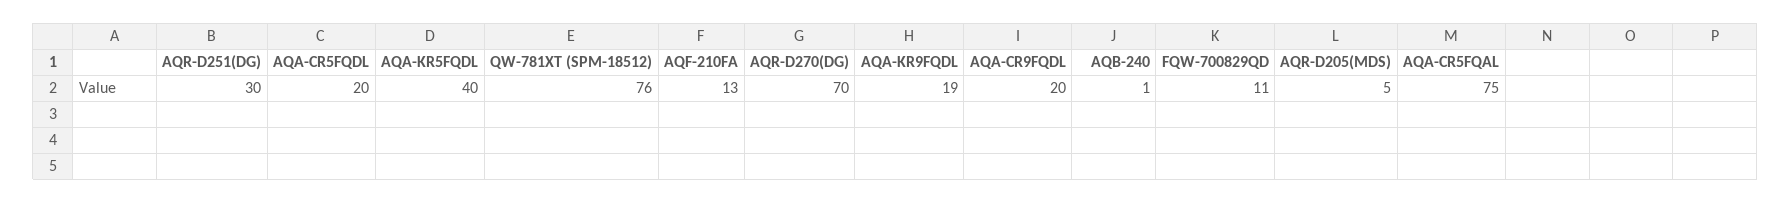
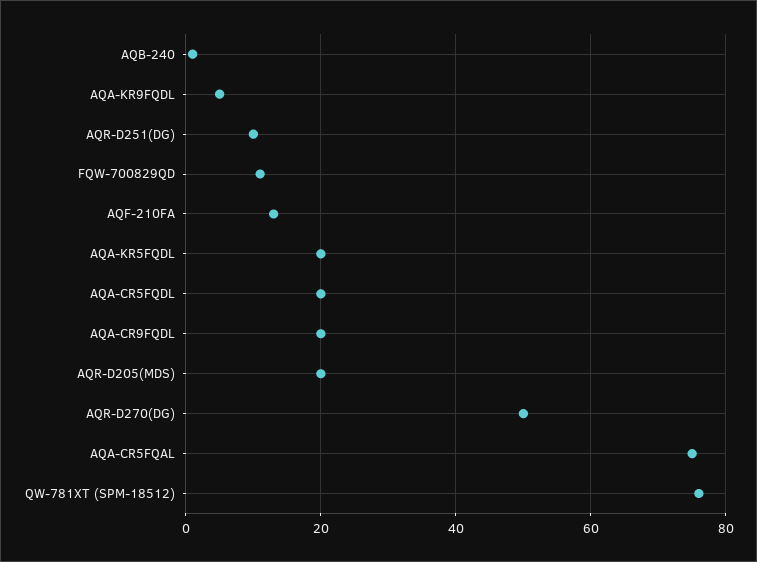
AQR-D251(DG): 30 -> 10
AQA-KR5FQDL: 40 -> 20
AQR-D270(DG): 70 -> 50
AQA-KR9FQDL: 19 -> 5
AQR-D205(MDS): 5 -> 20

